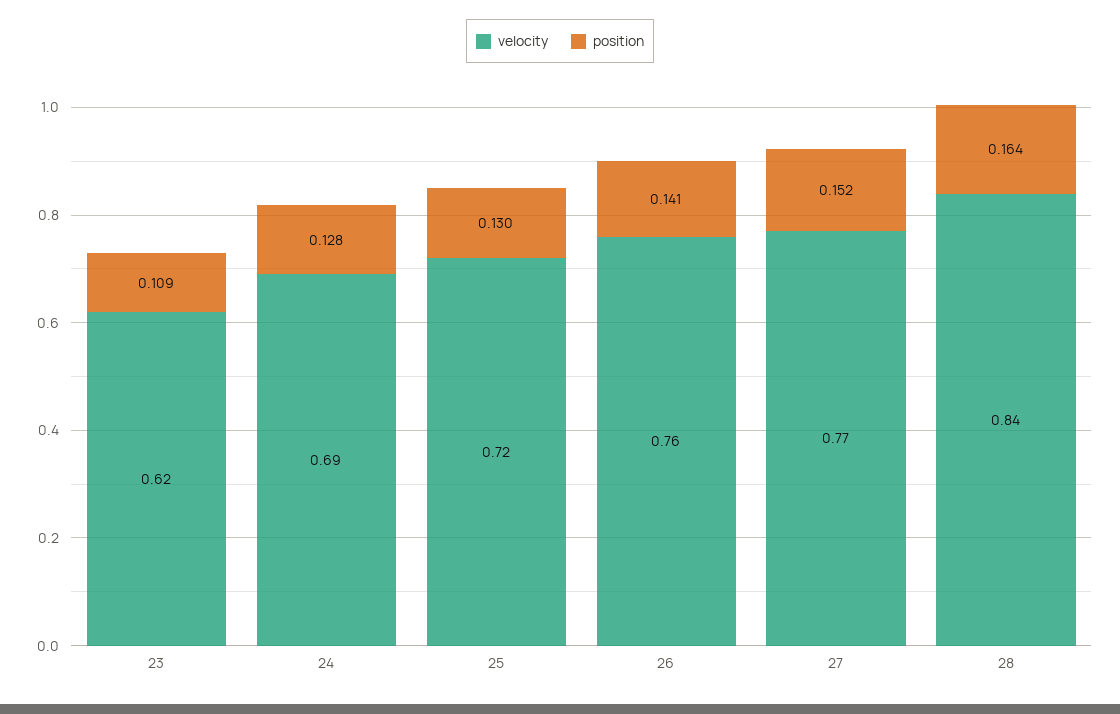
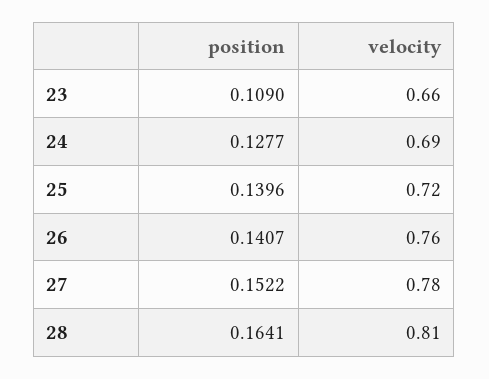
velocity, 23: 0.62 -> 0.66
position, 25: 0.13 -> 0.1396
velocity, 27: 0.77 -> 0.78
velocity, 28: 0.84 -> 0.81

